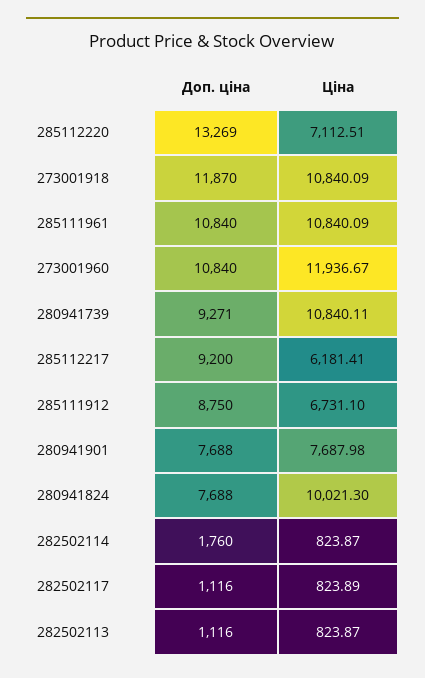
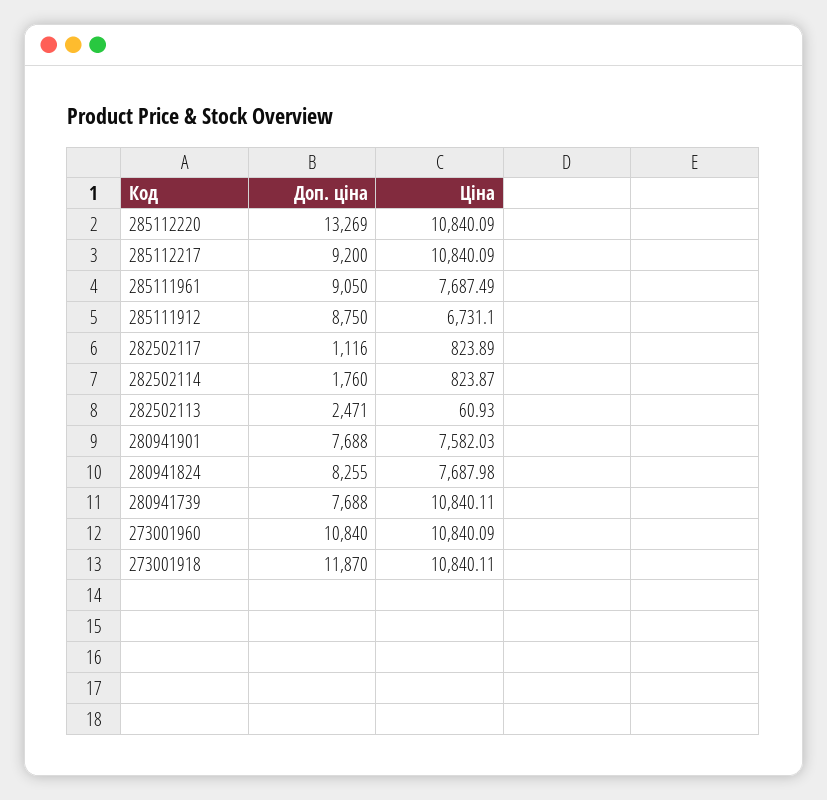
Ціна, 285112220: 7112.51 -> 10840.09
Ціна, 273001918: 10840.09 -> 10840.11
Доп. ціна, 285111961: 10840 -> 9050
Ціна, 285111961: 10840.09 -> 7687.49
Ціна, 273001960: 11936.67 -> 10840.09
Доп. ціна, 280941739: 9271 -> 7688
Ціна, 285112217: 6181.41 -> 10840.09
Ціна, 280941901: 7687.98 -> 7582.03
Доп. ціна, 280941824: 7688 -> 8255
Ціна, 280941824: 10021.3 -> 7687.98
Доп. ціна, 282502113: 1116 -> 2471
Ціна, 282502113: 823.87 -> 60.93

